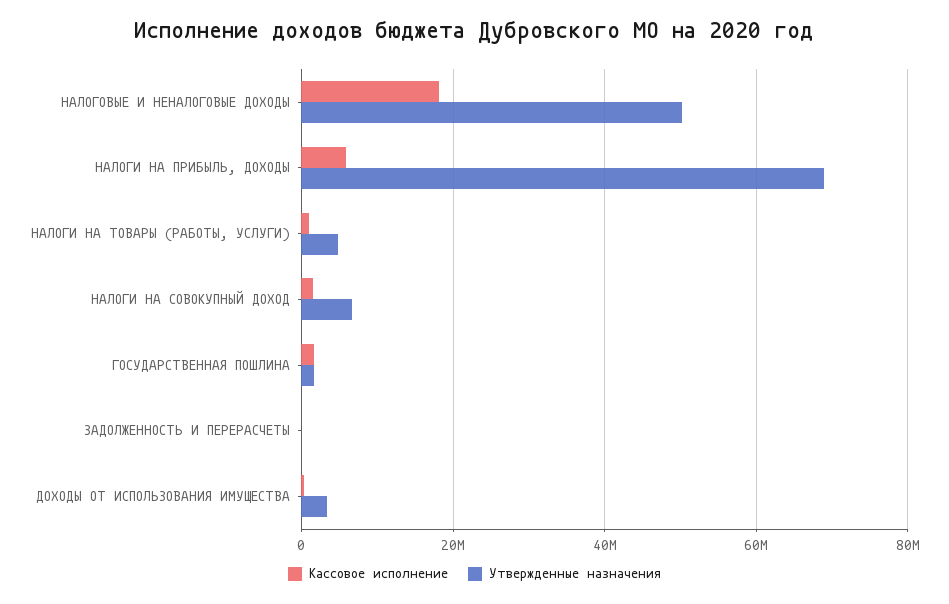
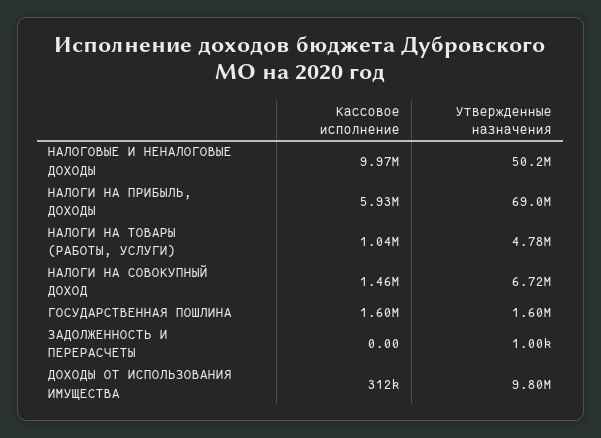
Кассовое исполнение, НАЛОГОВЫЕ И НЕНАЛОГОВЫЕ ДОХОДЫ: 18000000 -> 9970000
Утвержденные назначения, ДОХОДЫ ОТ ИСПОЛЬЗОВАНИЯ ИМУЩЕСТВА: 4000000 -> 9800000

